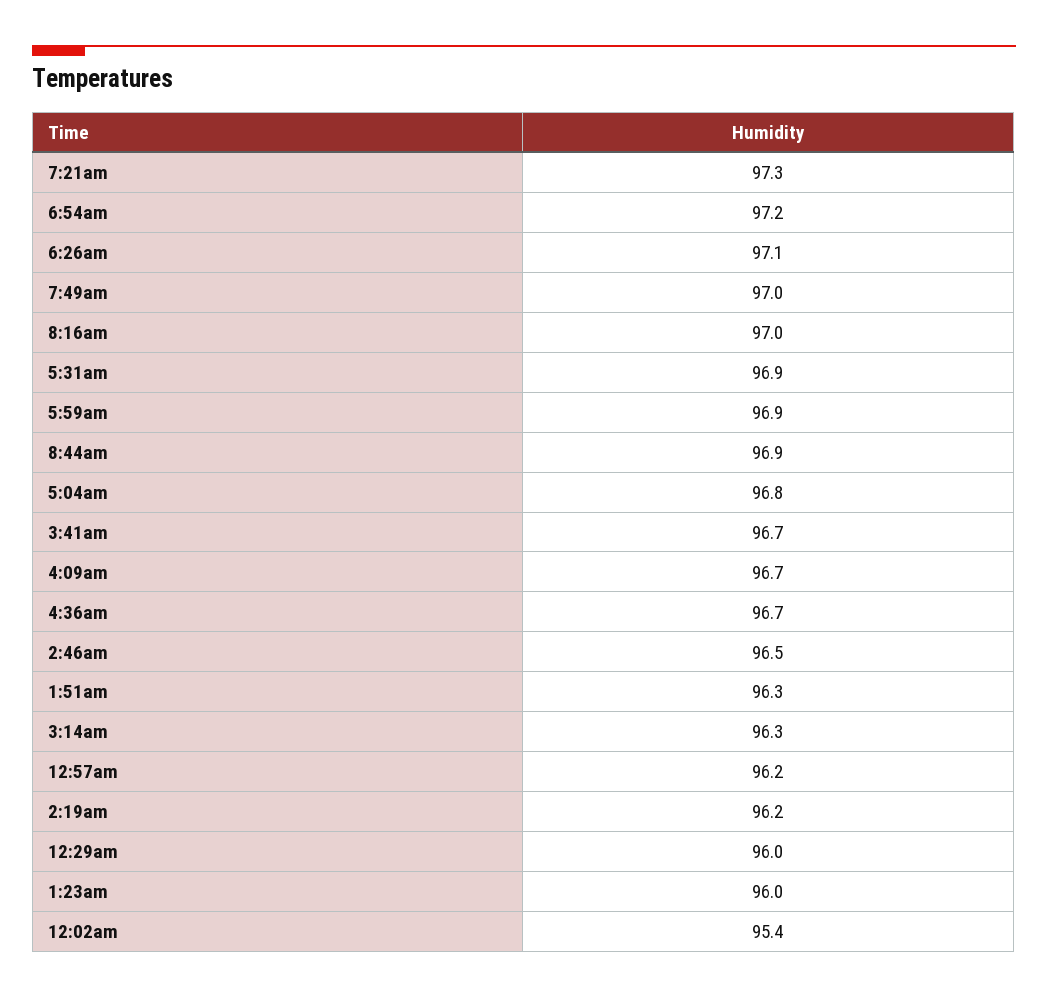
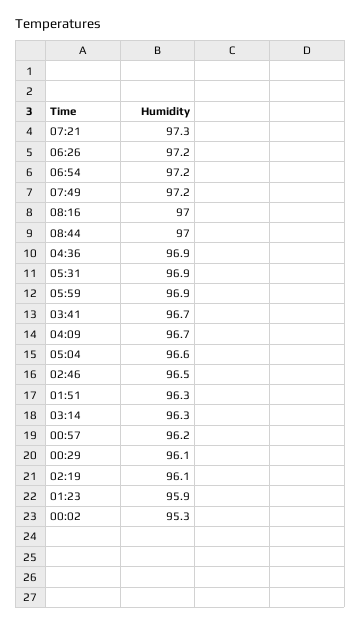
6:26am: 97.1 -> 97.2
7:49am: 97 -> 97.2
8:44am: 96.9 -> 97
5:04am: 96.8 -> 96.6
4:36am: 96.7 -> 96.9
2:19am: 96.2 -> 96.1
12:29am: 96 -> 96.1
1:23am: 96 -> 95.9
12:02am: 95.4 -> 95.3

